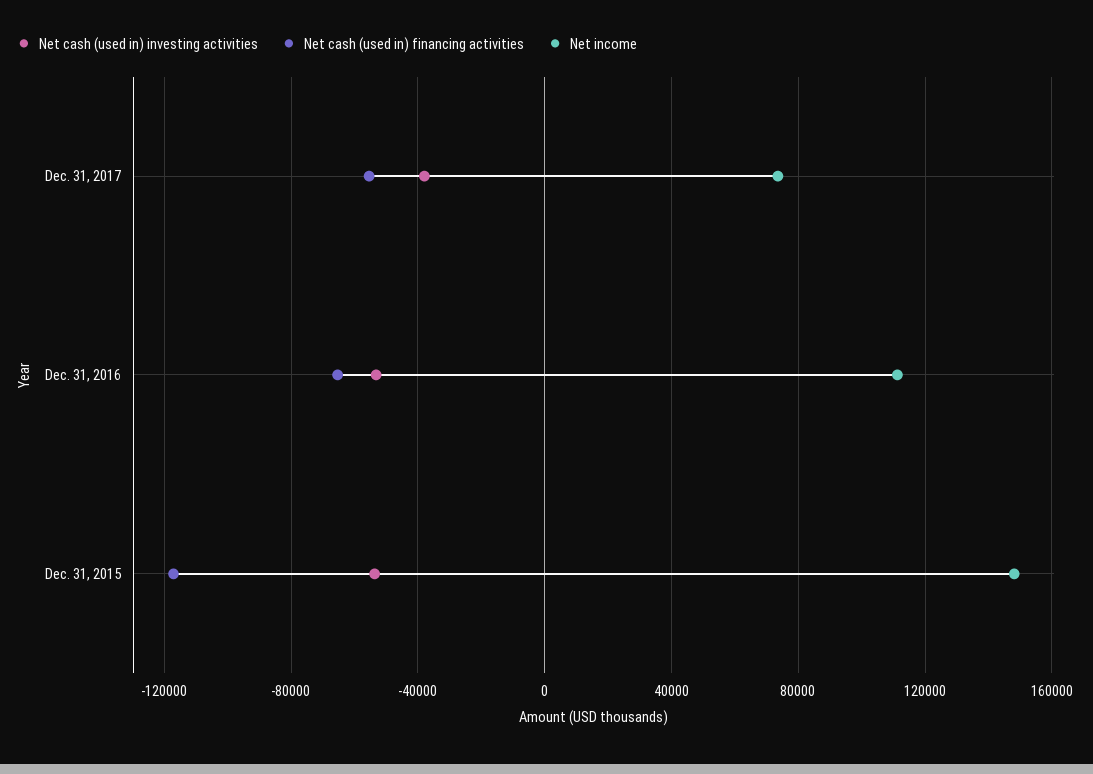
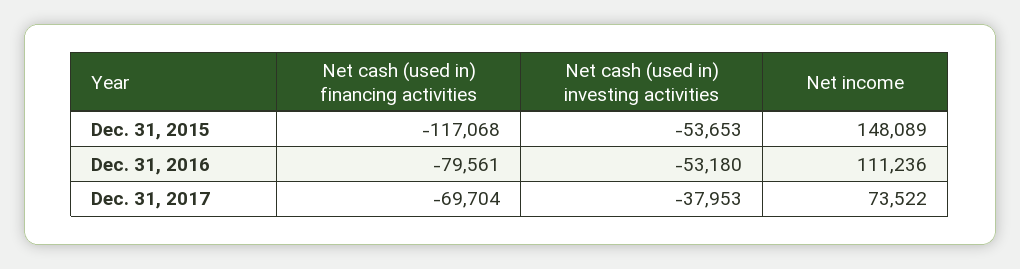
Net cash (used in) financing activities, Dec. 31, 2017: -55000 -> -69704
Net cash (used in) financing activities, Dec. 31, 2016: -65000 -> -79561

